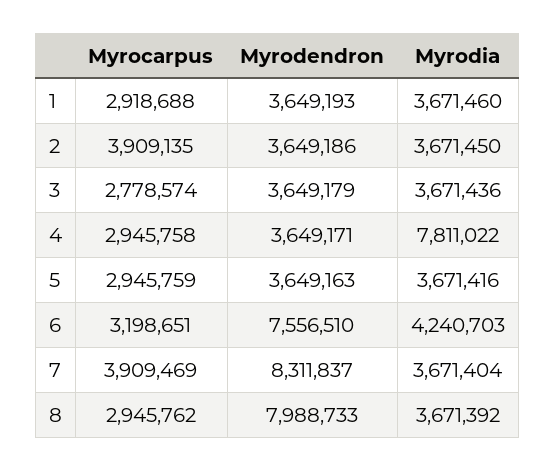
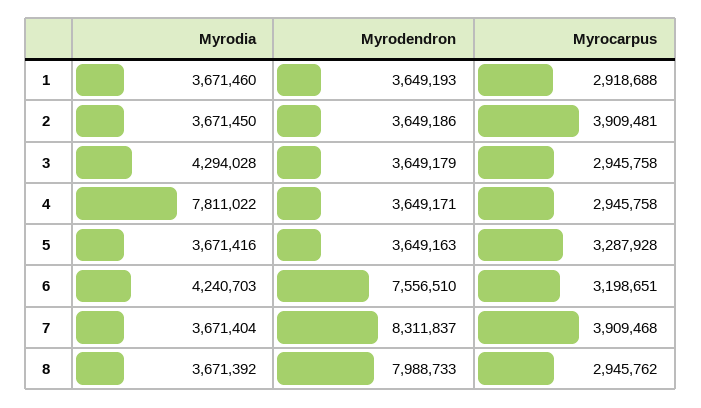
Myrocarpus, 2: 3909135 -> 3909481
Myrocarpus, 3: 2778574 -> 2945758
Myrodia, 3: 3671436 -> 4294028
Myrocarpus, 5: 2945759 -> 3287928
Myrocarpus, 7: 3909469 -> 3909468

